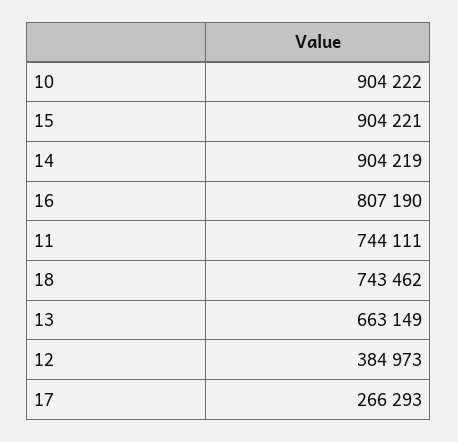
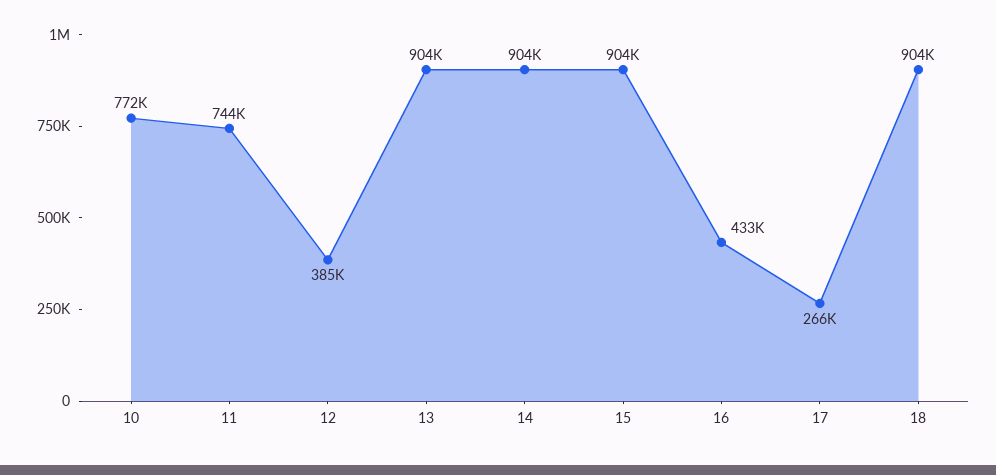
10: 904222 -> 772000
16: 807190 -> 433000
18: 743462 -> 904000
13: 663149 -> 904000

